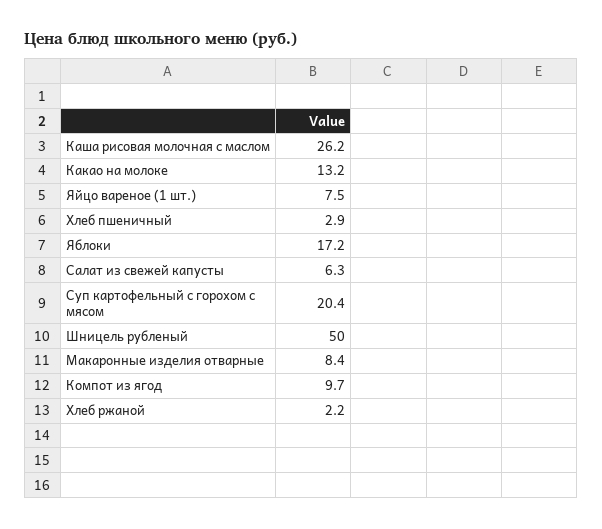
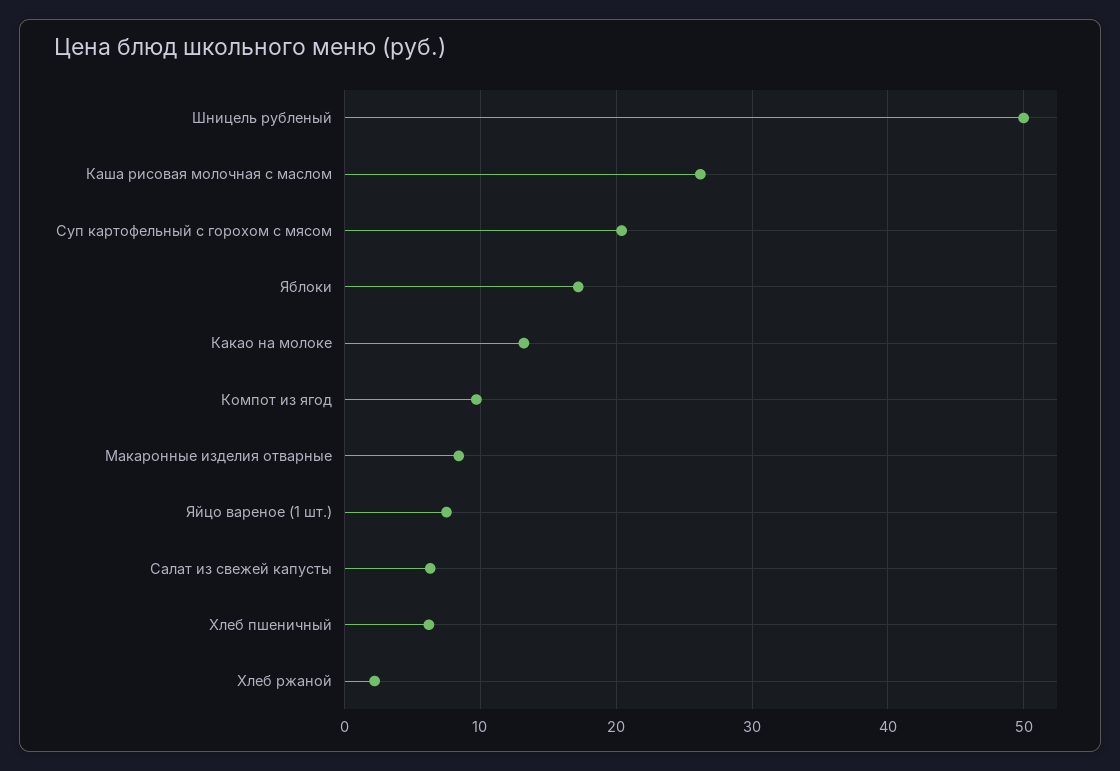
Хлеб пшеничный: 2.9 -> 6

